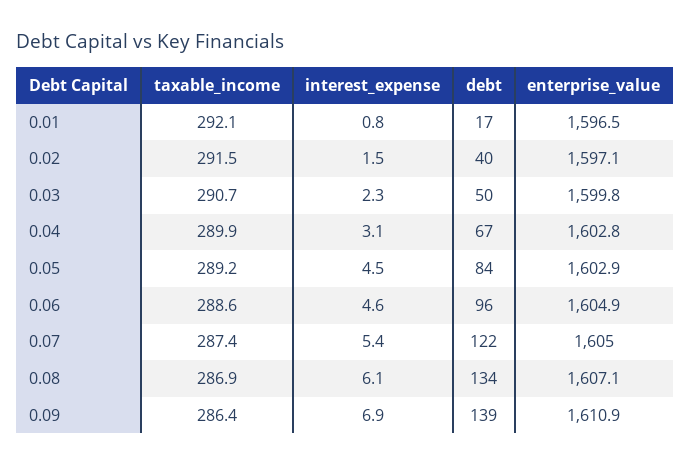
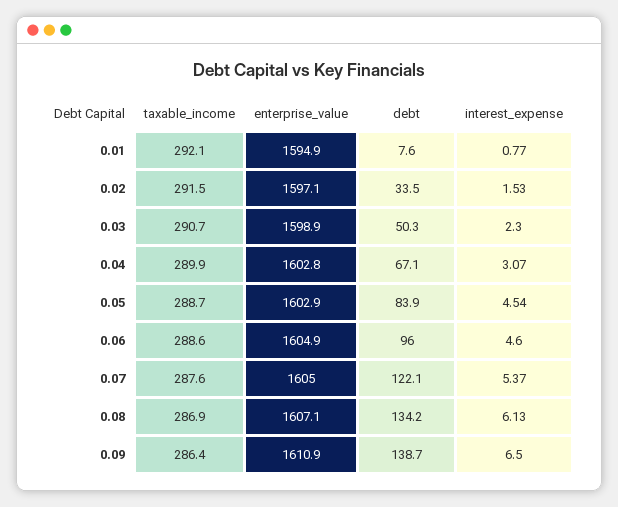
debt, 0.01: 17 -> 7.6
enterprise_value, 0.01: 1596.5 -> 1594.9
debt, 0.02: 40 -> 33.5
enterprise_value, 0.03: 1599.8 -> 1598.9
taxable_income, 0.05: 289.2 -> 288.7
taxable_income, 0.07: 287.4 -> 287.6
interest_expense, 0.09: 6.9 -> 6.5

